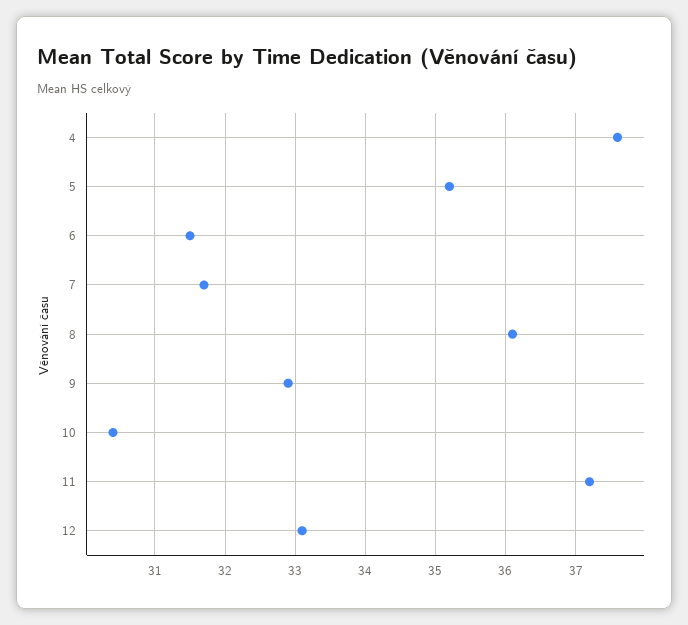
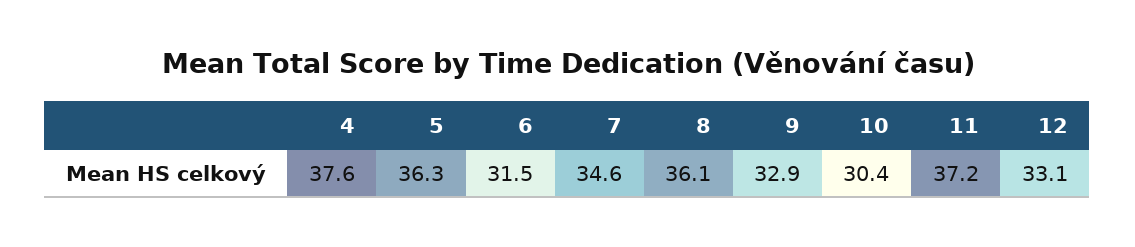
5: 35.2 -> 36.3
7: 31.7 -> 34.6

